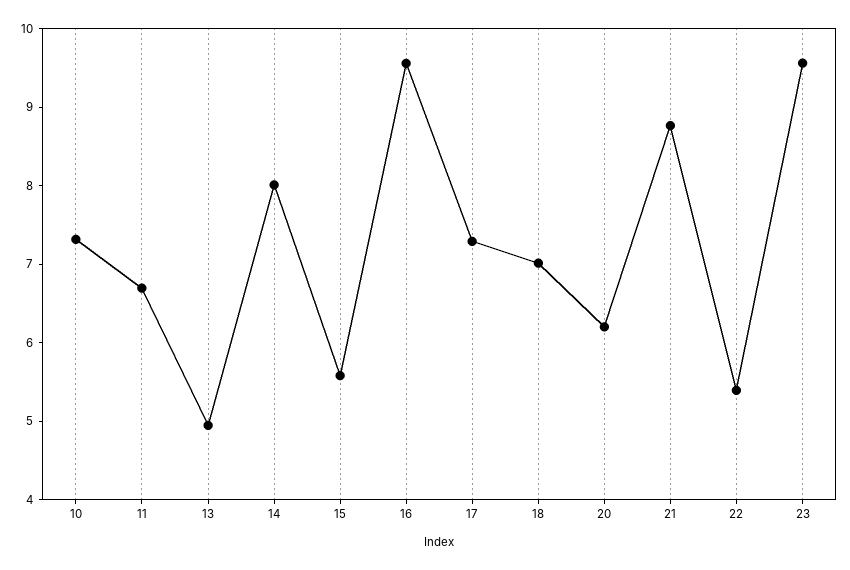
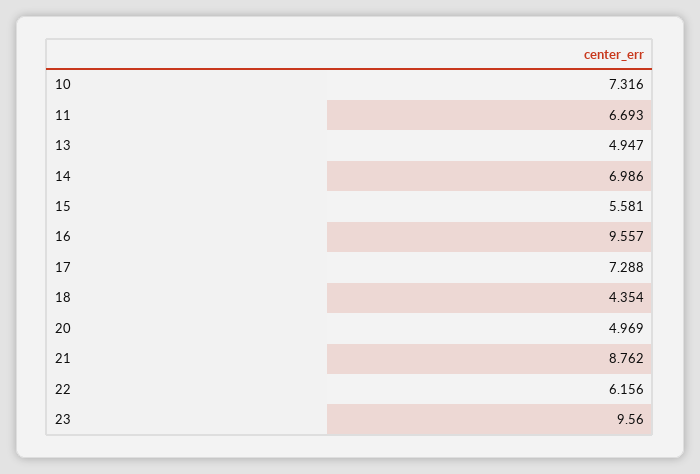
14: 8 -> 6.986
18: 7 -> 4.354
20: 6.2 -> 4.969
22: 5.4 -> 6.156

